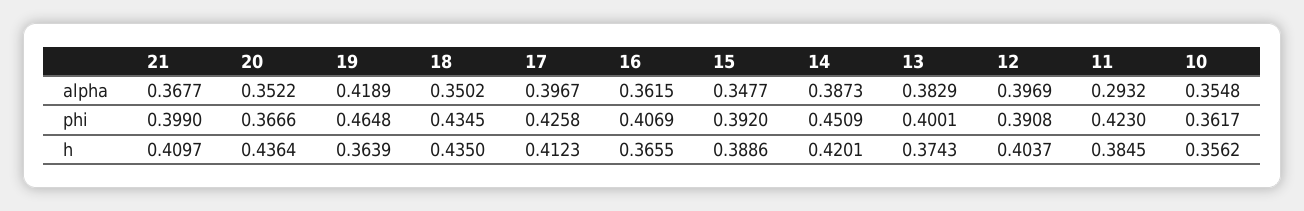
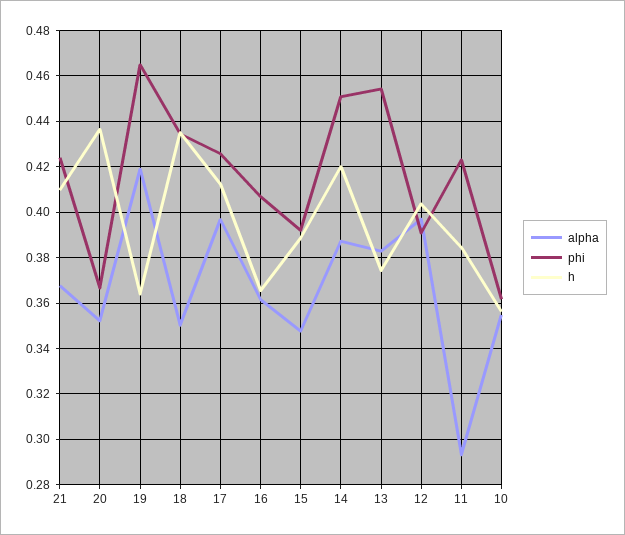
phi, 21: 0.399 -> 0.425
phi, 13: 0.4001 -> 0.455

